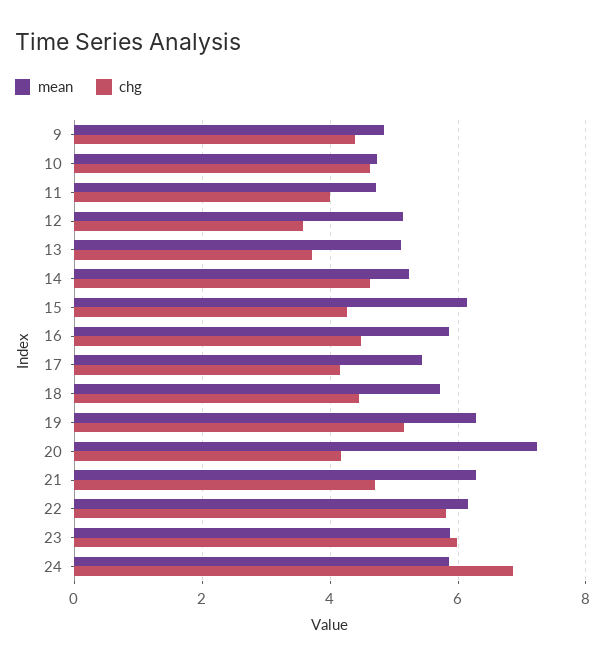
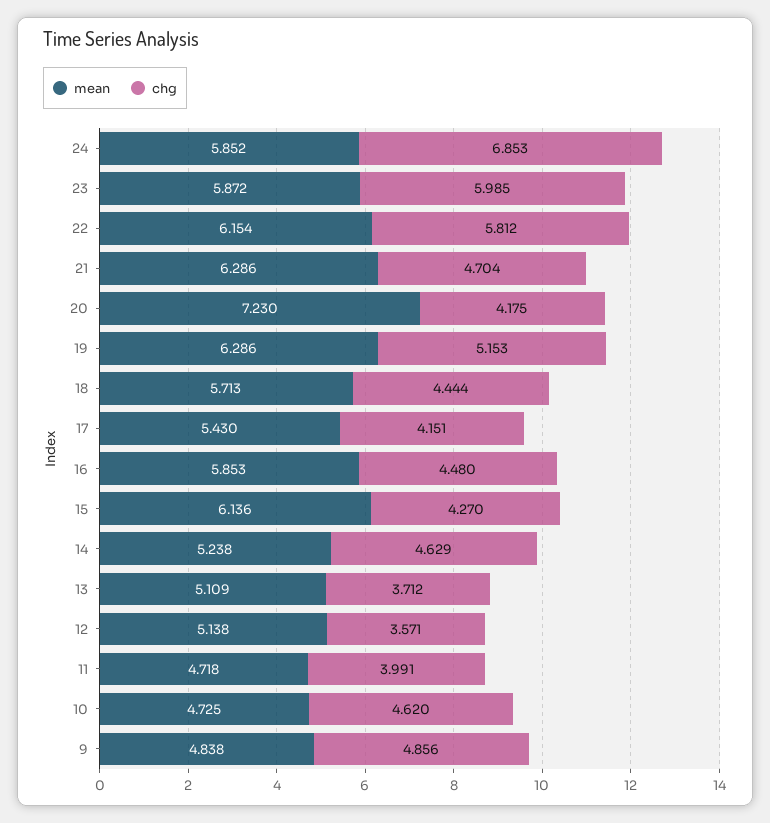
chg, 9: 4.4 -> 4.856

